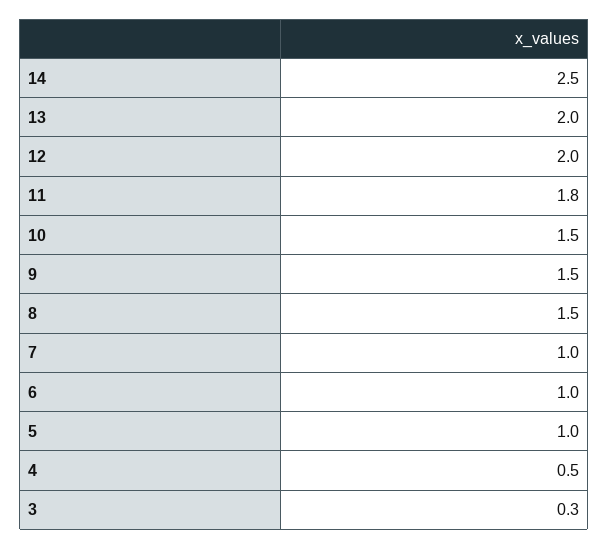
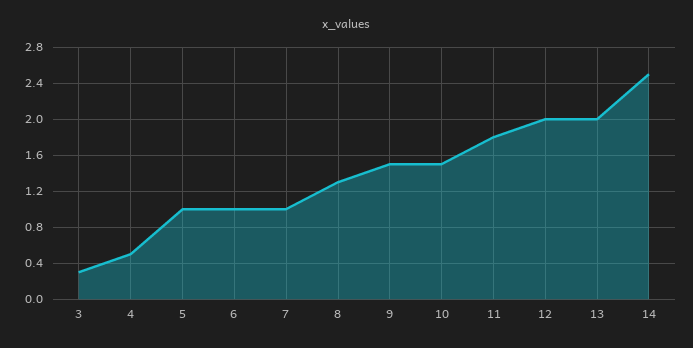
8: 1.5 -> 1.3

